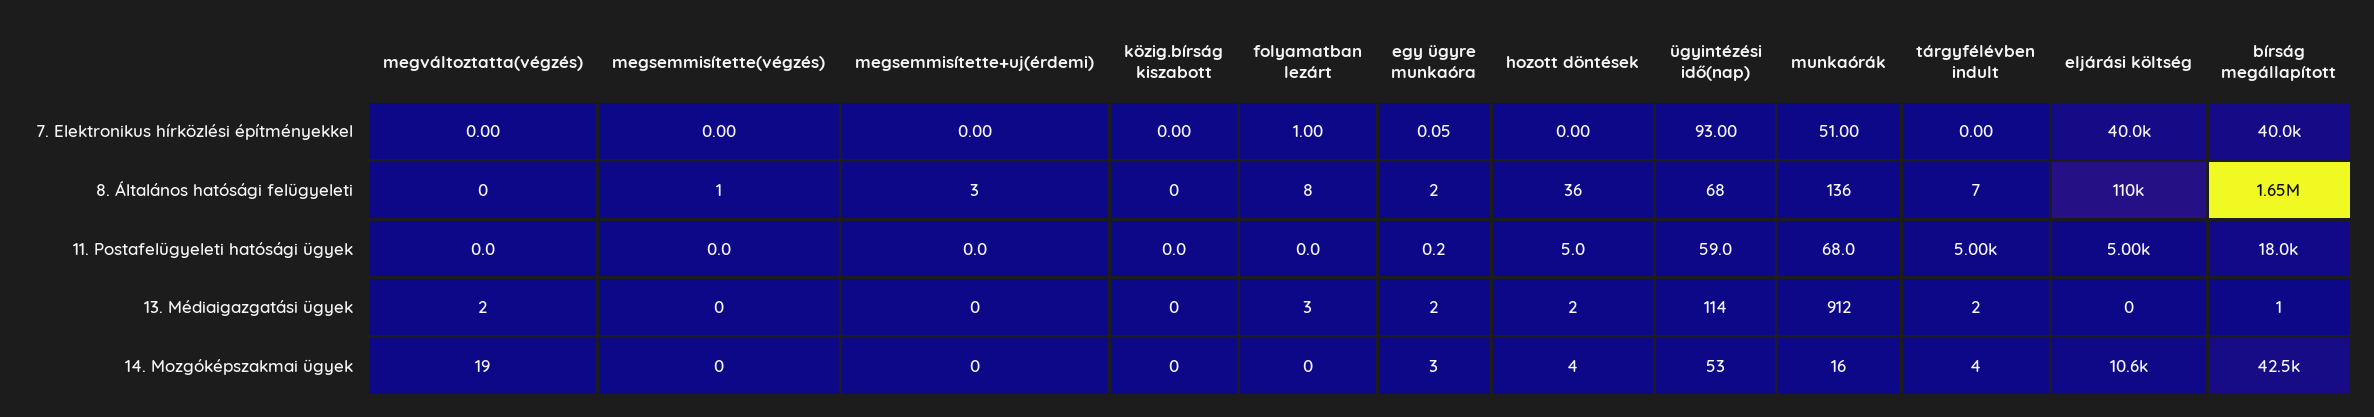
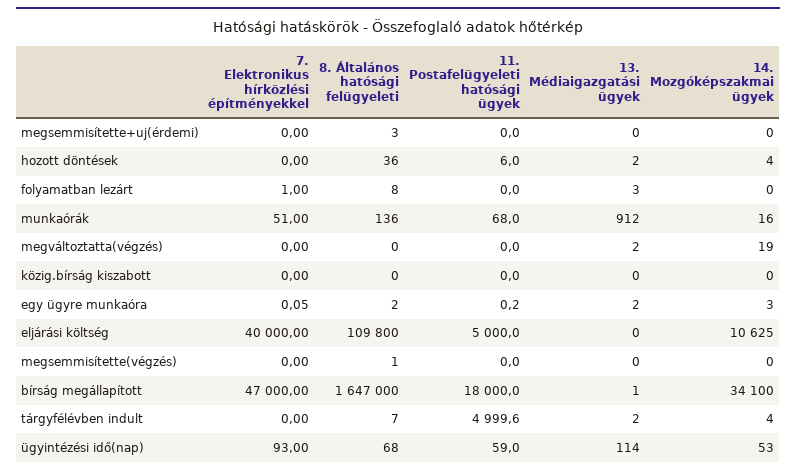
bírság megállapított, 7. Elektronikus hírközlési építményekkel: 40000 -> 47000
hozott döntések, 11. Postafelügyeleti hatósági ügyek: 5 -> 6
bírság megállapított, 14. Mozgóképszakmai ügyek: 42500 -> 34100

